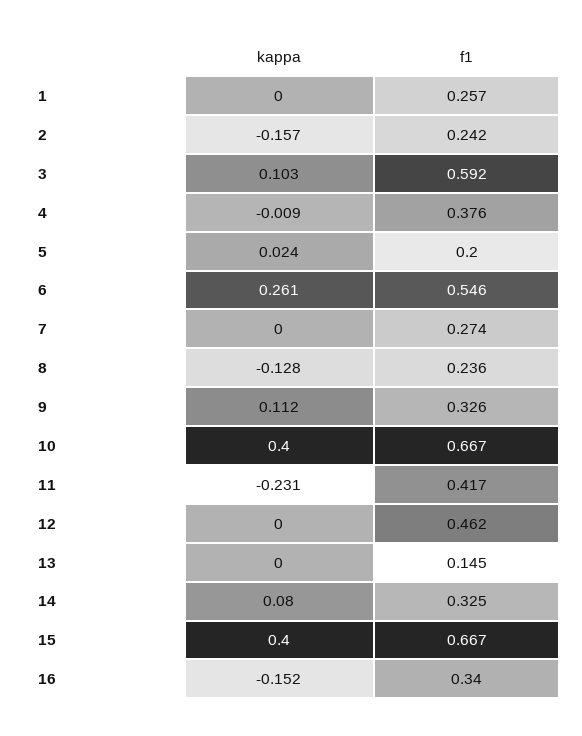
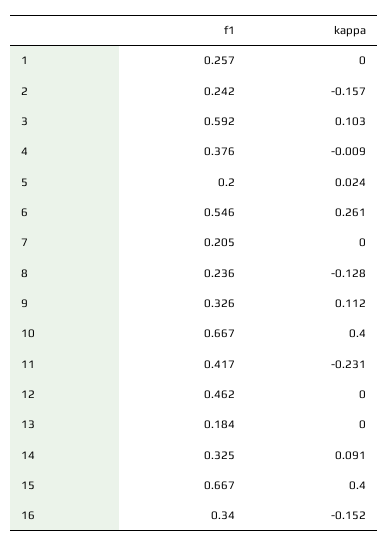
f1, 7: 0.274 -> 0.205
f1, 13: 0.145 -> 0.184
kappa, 14: 0.08 -> 0.091

